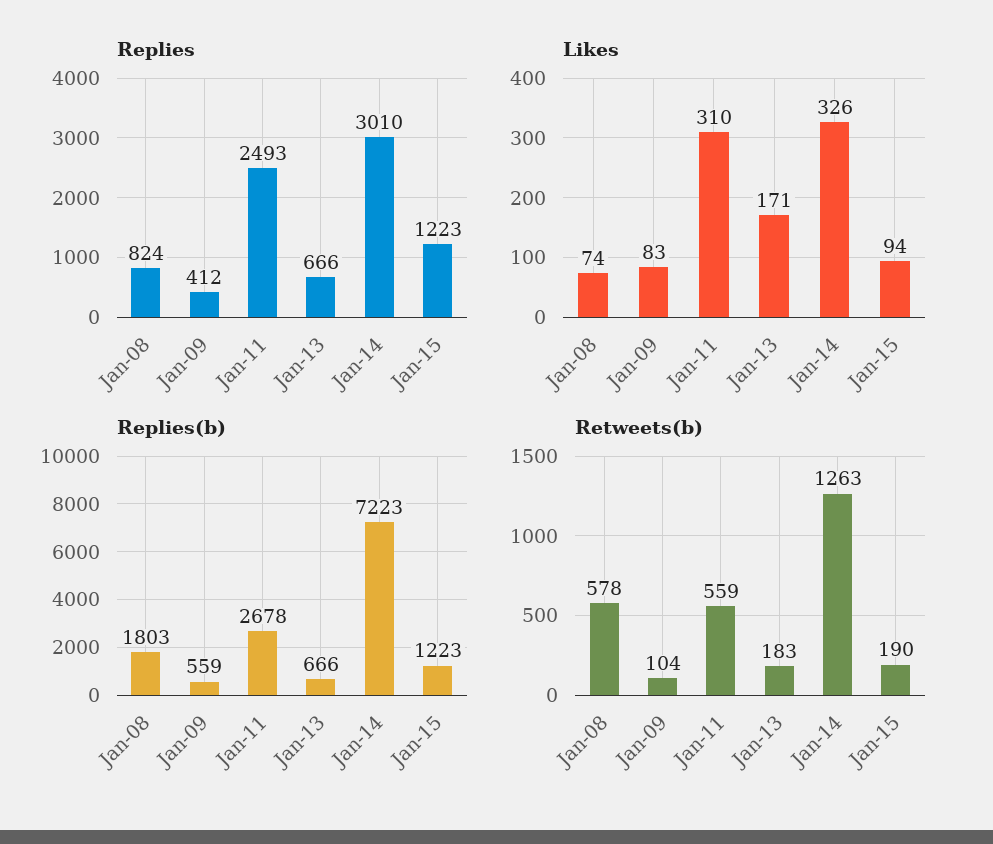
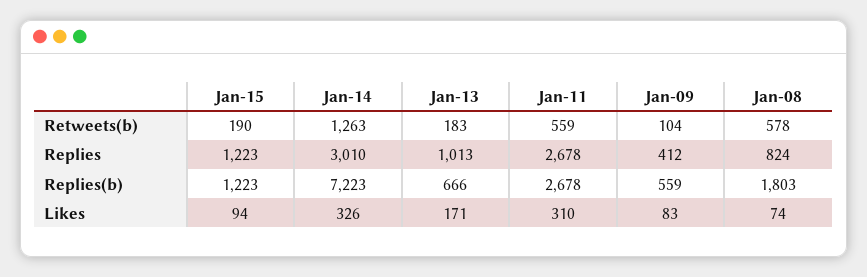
Replies, Jan-11: 2493 -> 2678
Replies, Jan-13: 666 -> 1013

